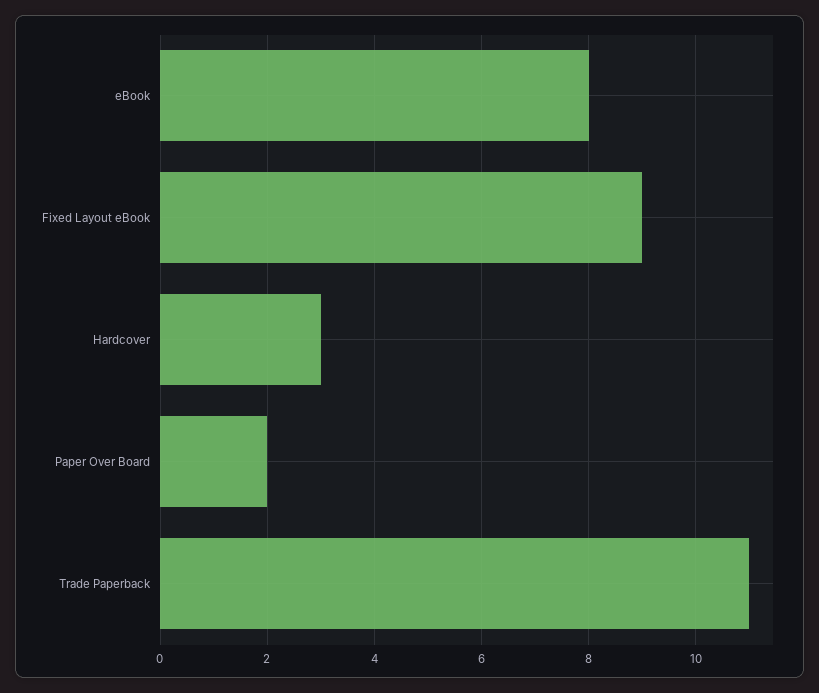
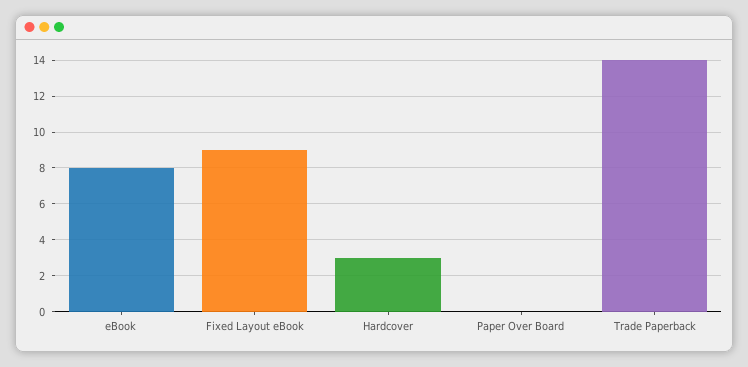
Paper Over Board: 2 -> 0
Trade Paperback: 11 -> 14

